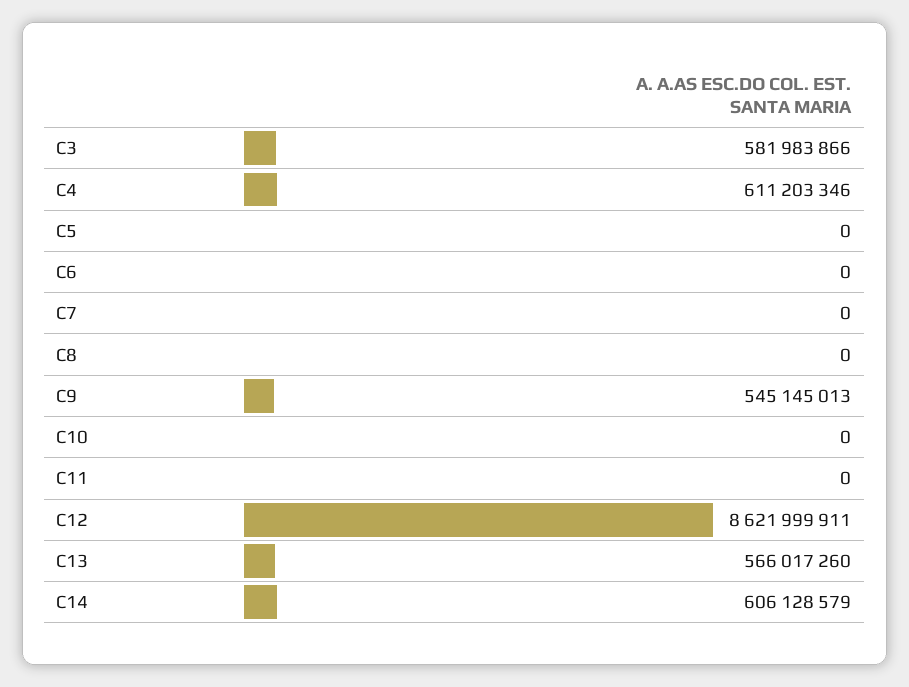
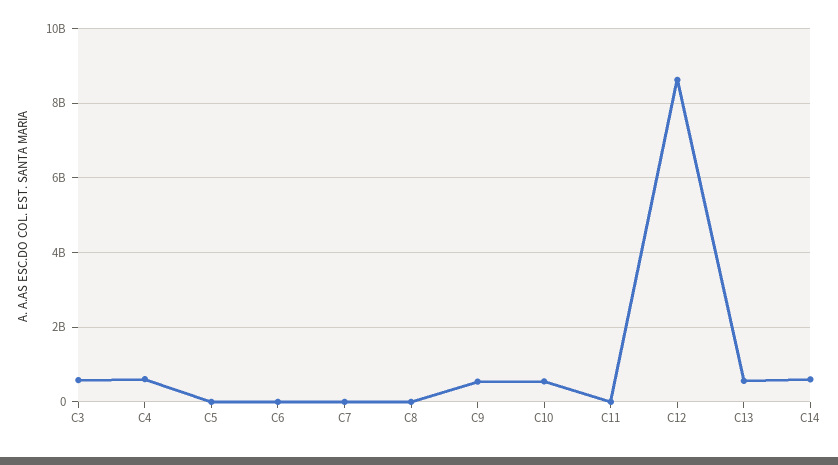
C10: 0 -> 600000000

